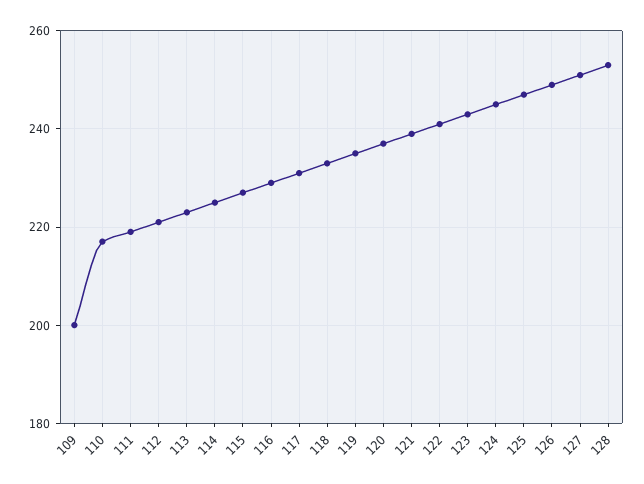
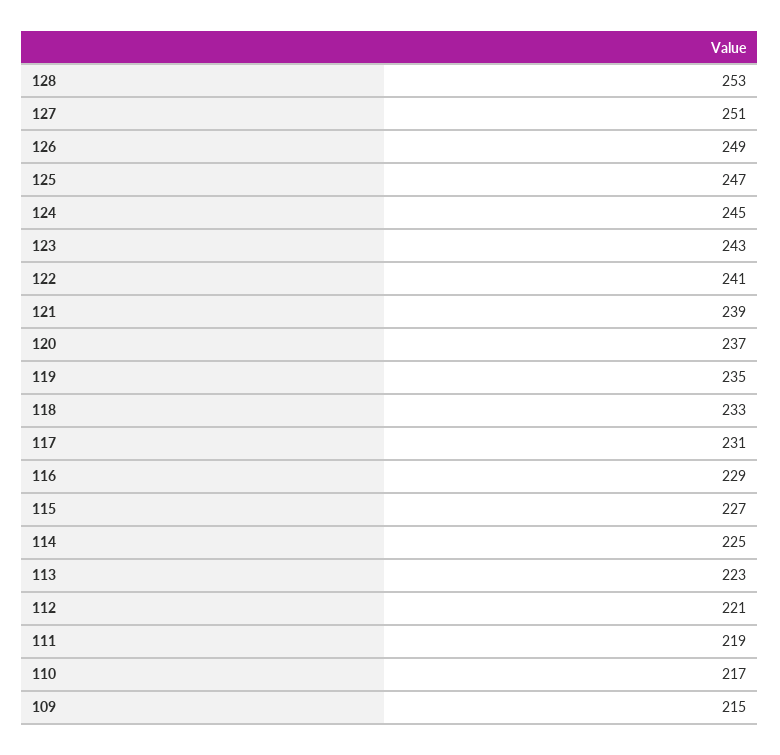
109: 200 -> 215

